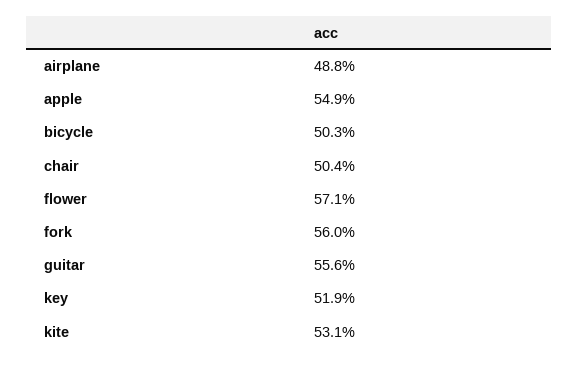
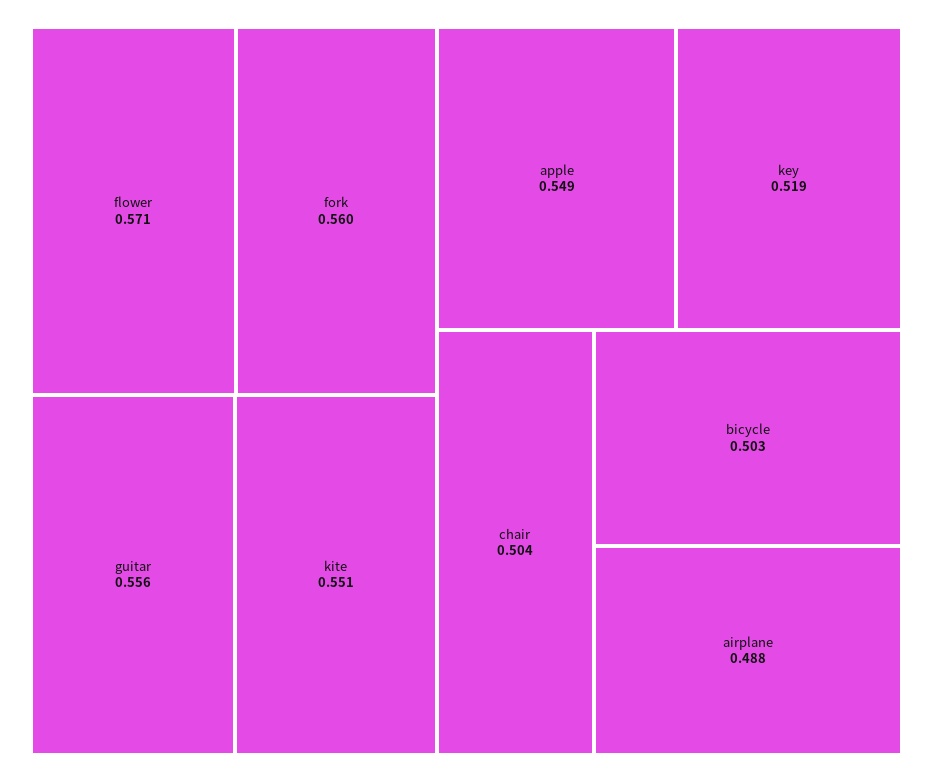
kite: 0.531 -> 0.551

